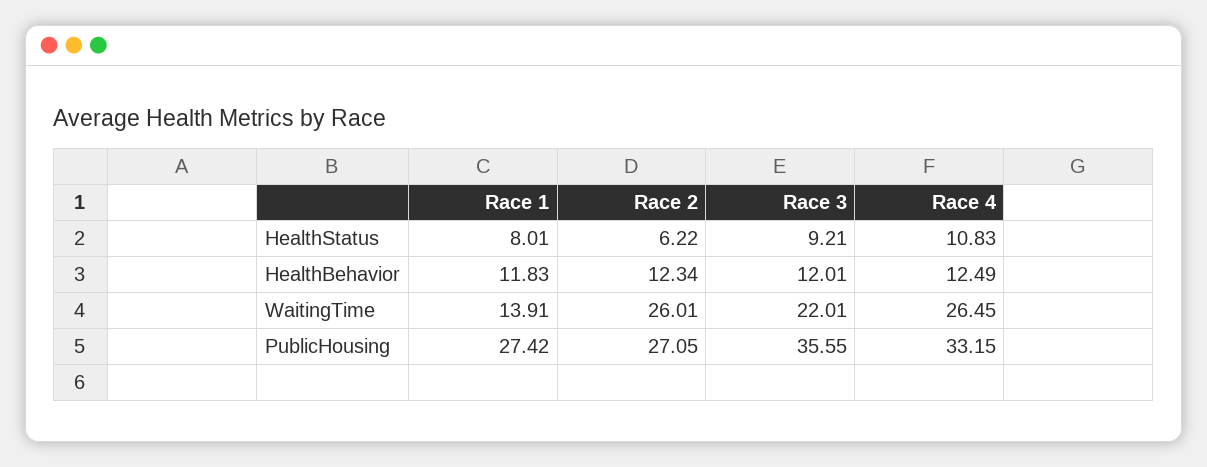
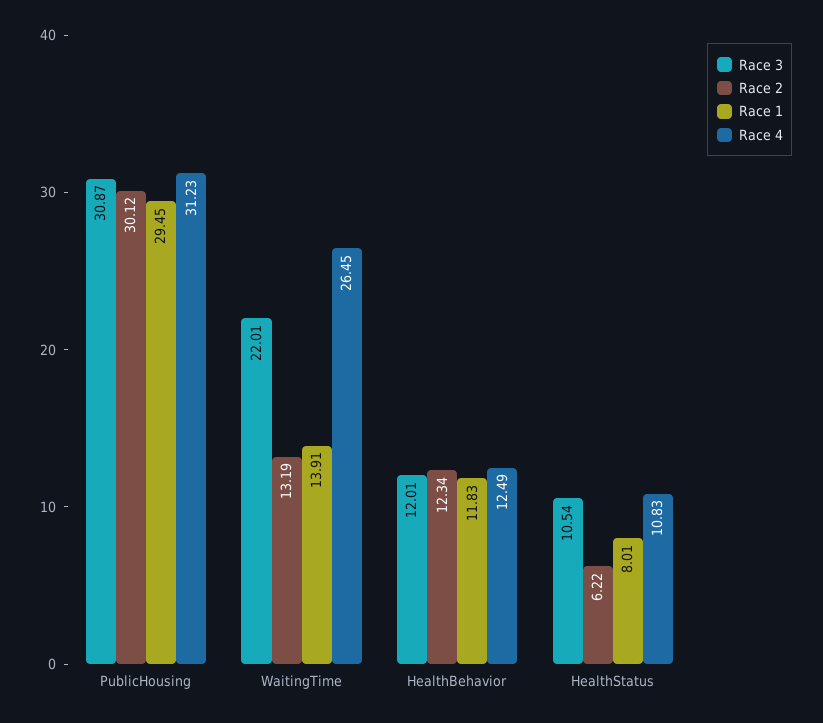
Race 3, HealthStatus: 9.21 -> 10.54
Race 2, WaitingTime: 26.01 -> 13.19
Race 1, PublicHousing: 27.42 -> 29.45
Race 2, PublicHousing: 27.05 -> 30.12
Race 3, PublicHousing: 35.55 -> 30.87
Race 4, PublicHousing: 33.15 -> 31.23

